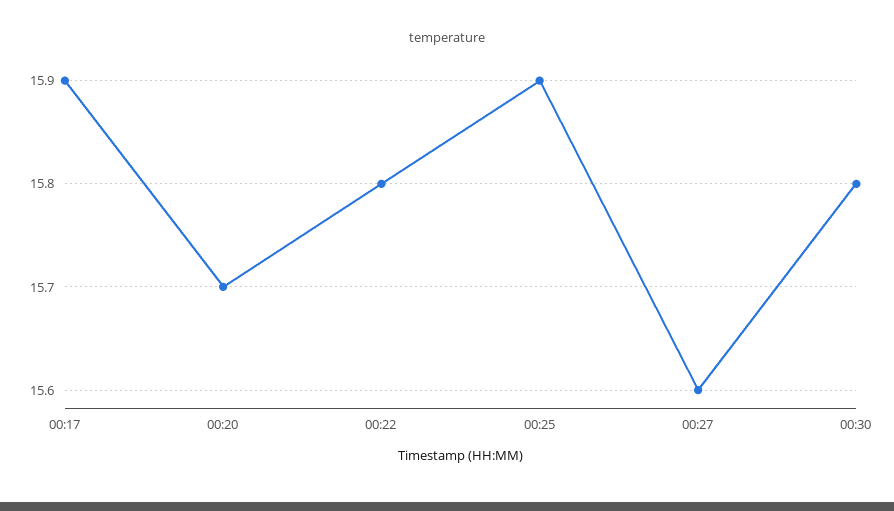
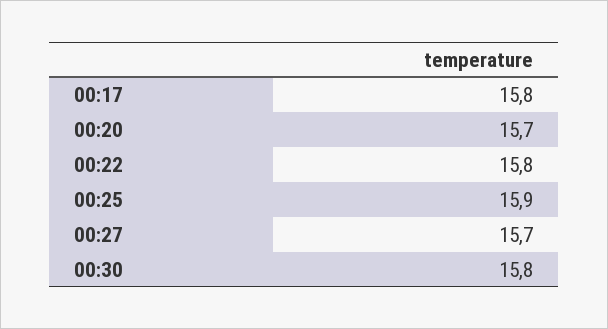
00:17: 15.9 -> 15.8
00:27: 15.6 -> 15.7

